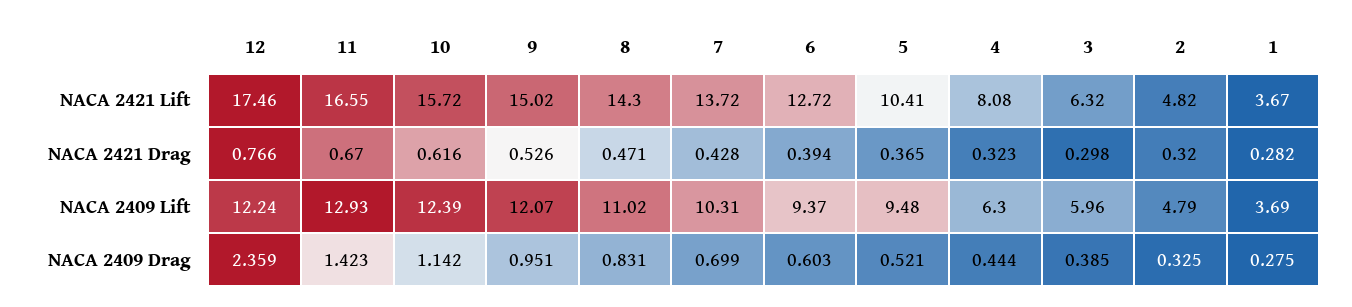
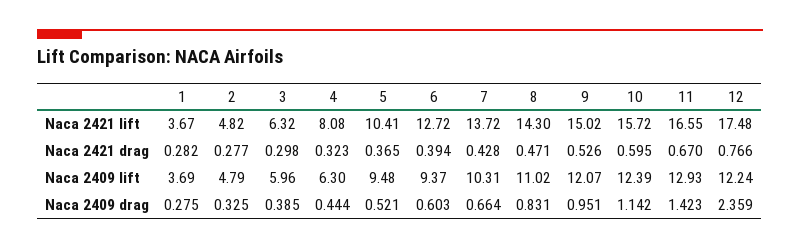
12, NACA 2421 Lift: 17.46 -> 17.48
10, NACA 2421 Drag: 0.616 -> 0.595
2, NACA 2421 Drag: 0.32 -> 0.277
7, NACA 2409 Drag: 0.699 -> 0.664

